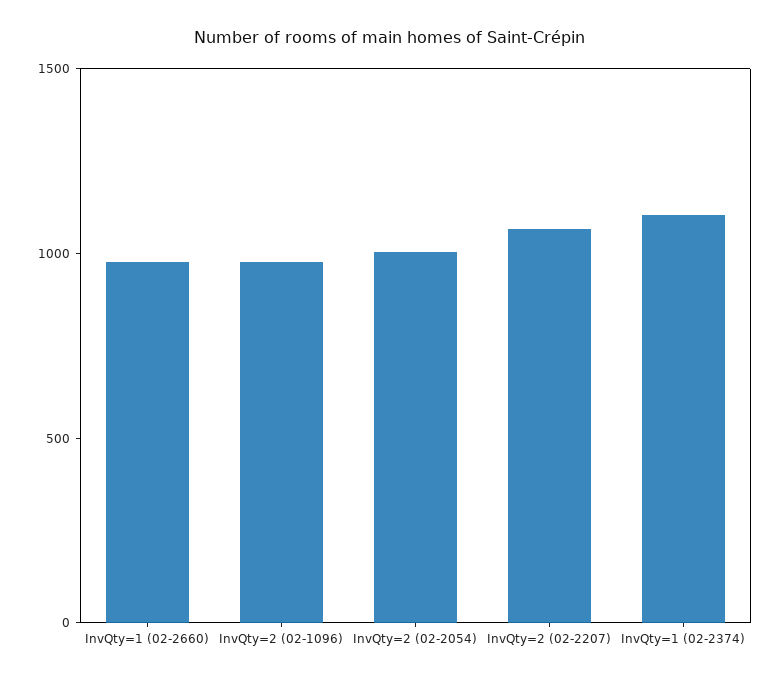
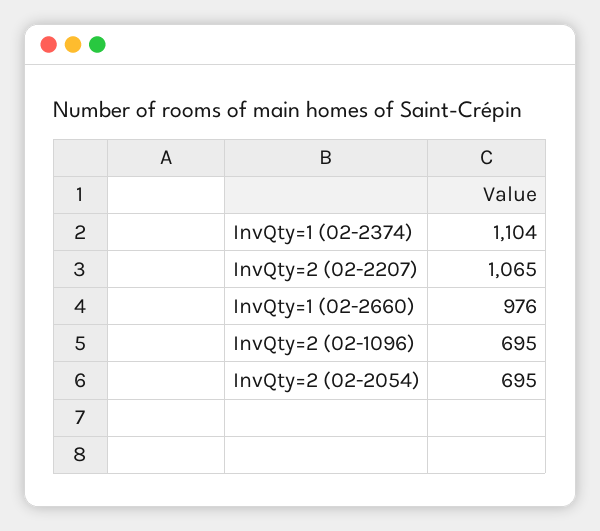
InvQty=2 (02-1096): 1000 -> 695
InvQty=2 (02-2054): 1000 -> 695

